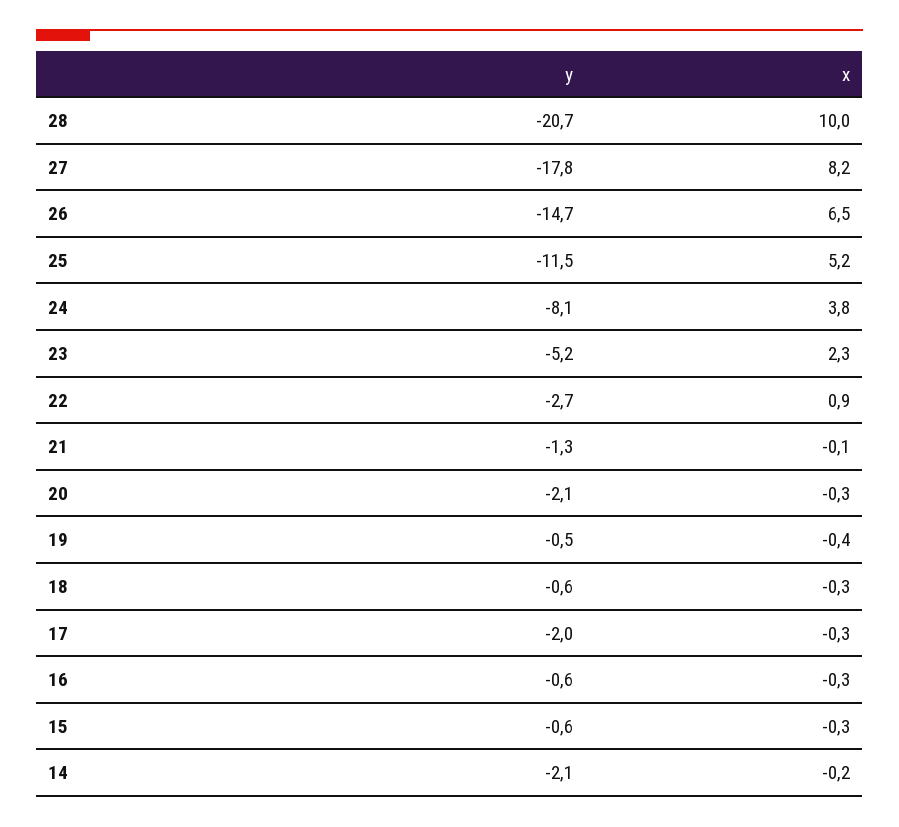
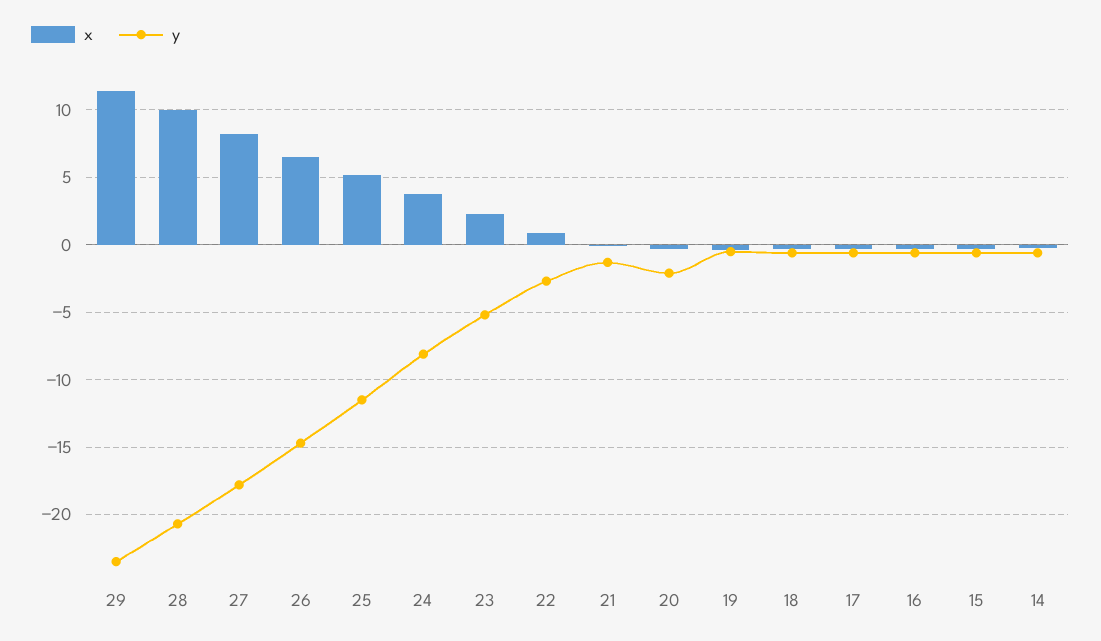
y, 17: -2 -> -0.5
y, 14: -2.1 -> -0.5
x, 29: none -> 11.5
y, 29: none -> -23.5

